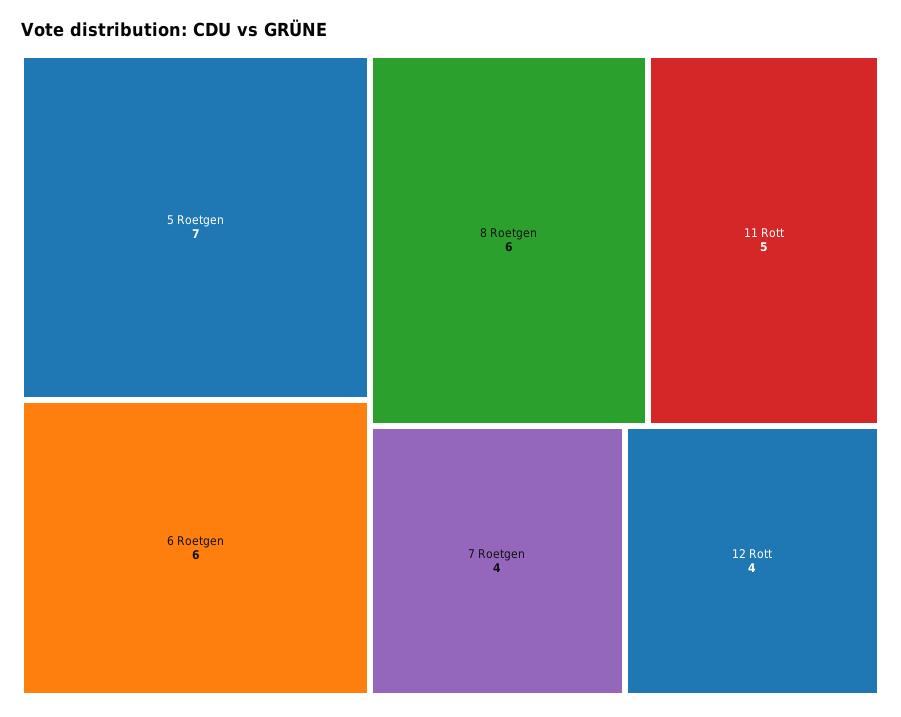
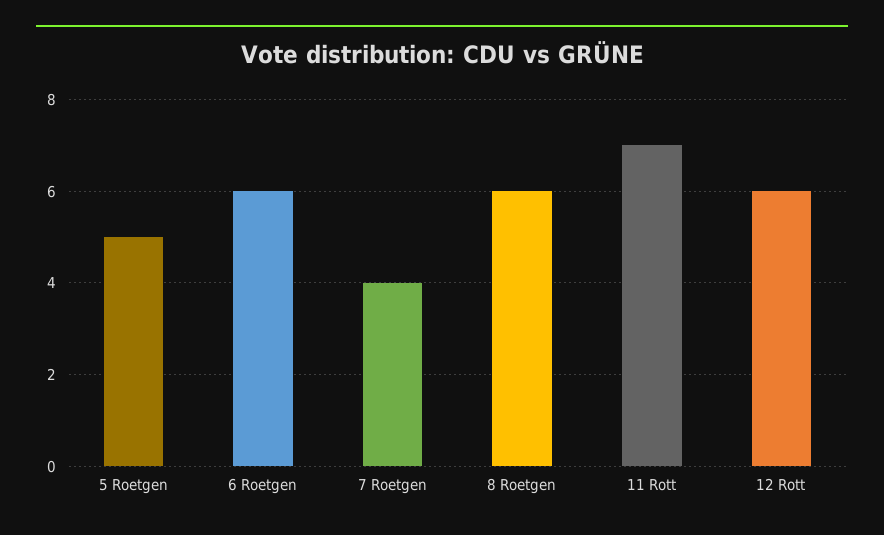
5 Roetgen: 7 -> 5
11 Rott: 5 -> 7
12 Rott: 4 -> 6

